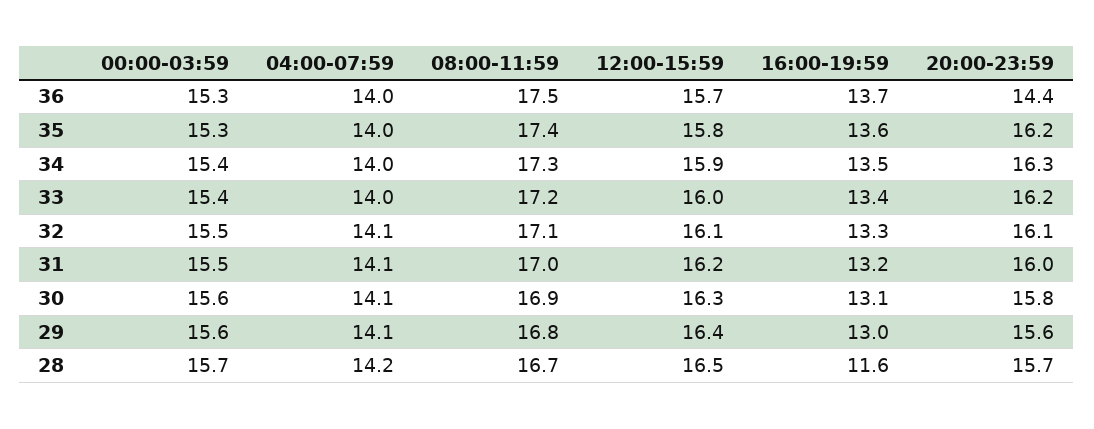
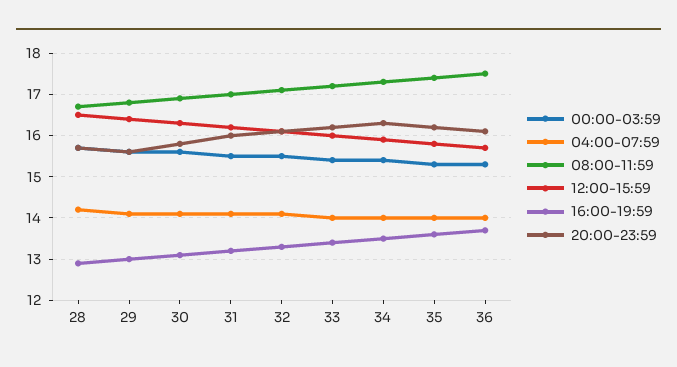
20:00-23:59, 36: 14.4 -> 16
16:00-19:59, 28: 11.6 -> 13

